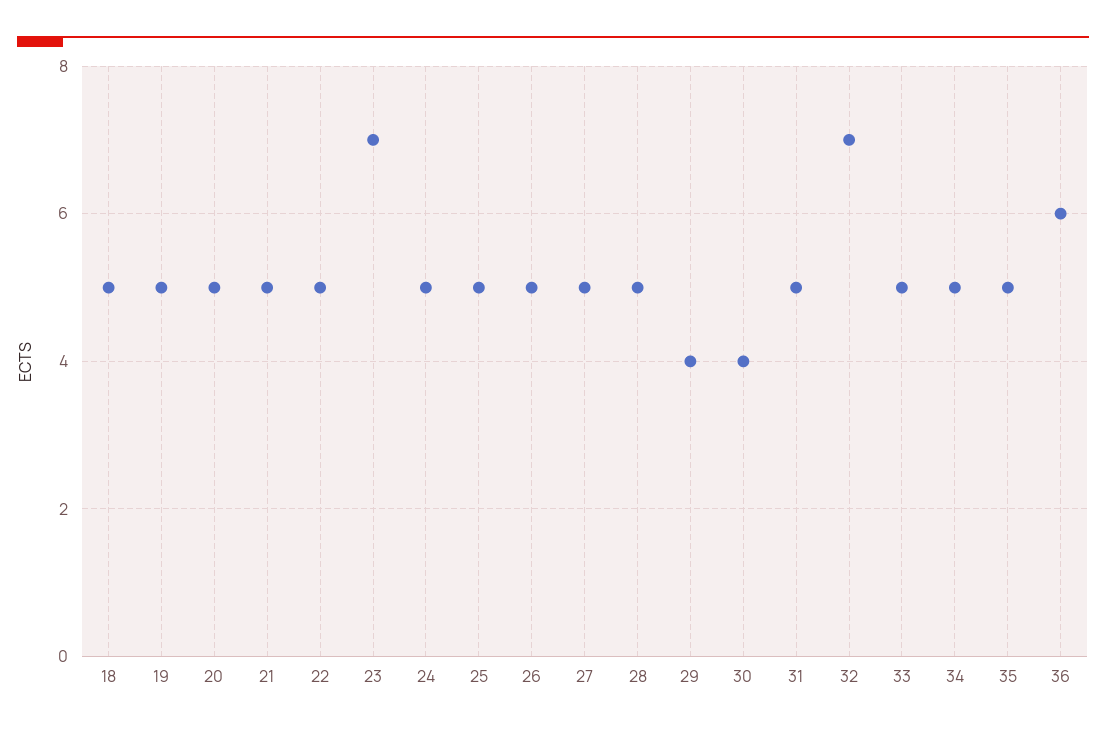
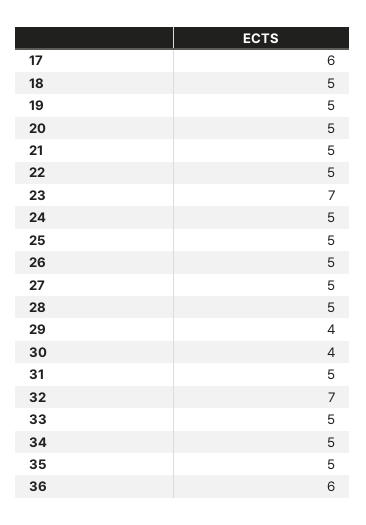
17: none -> 6

